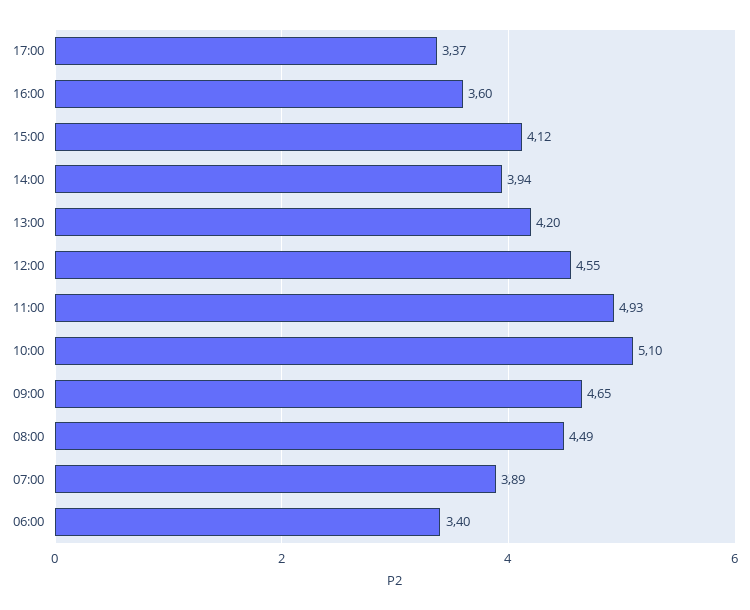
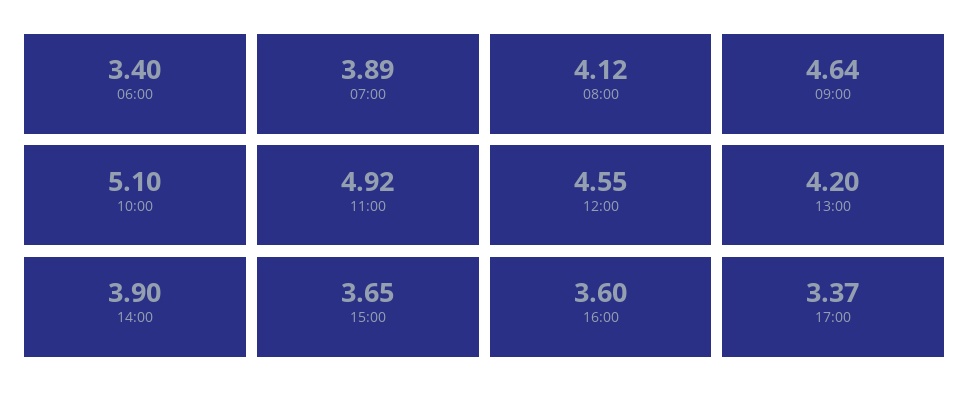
15:00: 4.12 -> 3.65
14:00: 3.94 -> 3.9
11:00: 4.93 -> 4.92
09:00: 4.65 -> 4.64
08:00: 4.49 -> 4.12

